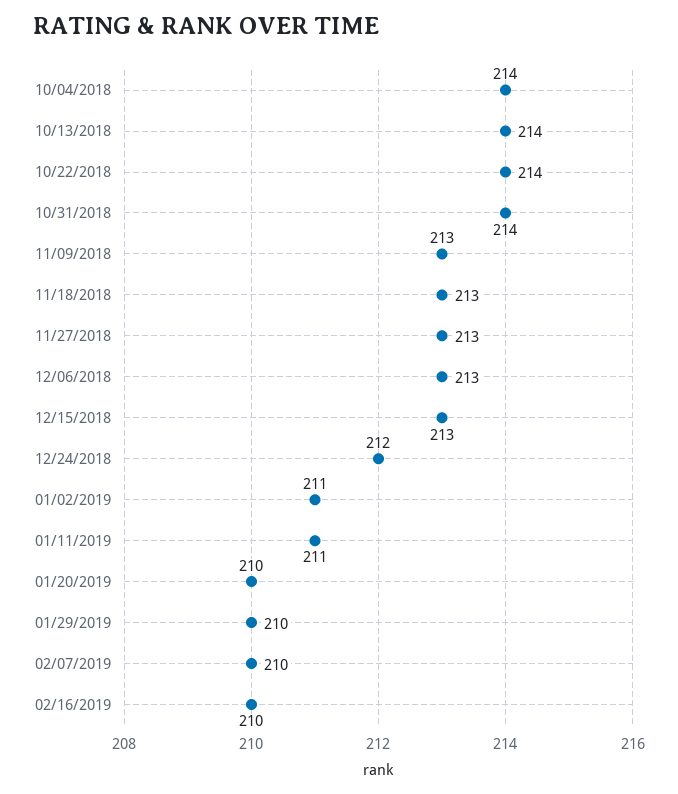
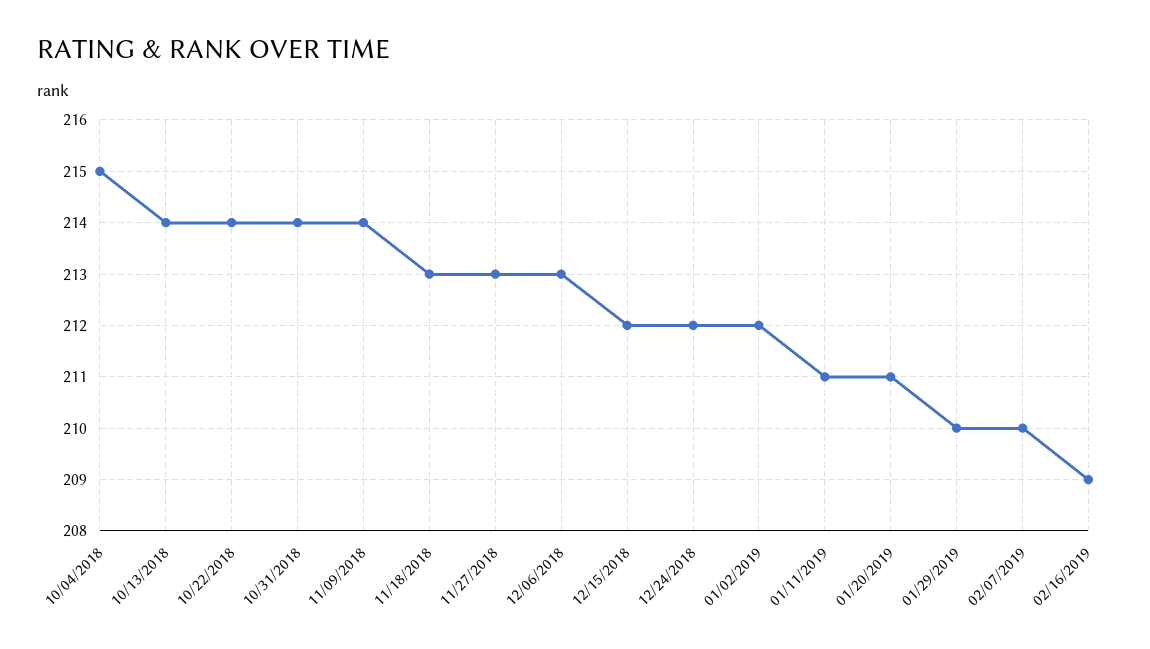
10/04/2018: 214 -> 215
11/09/2018: 213 -> 214
12/15/2018: 213 -> 212
01/02/2019: 211 -> 212
01/20/2019: 210 -> 211
02/16/2019: 210 -> 209

